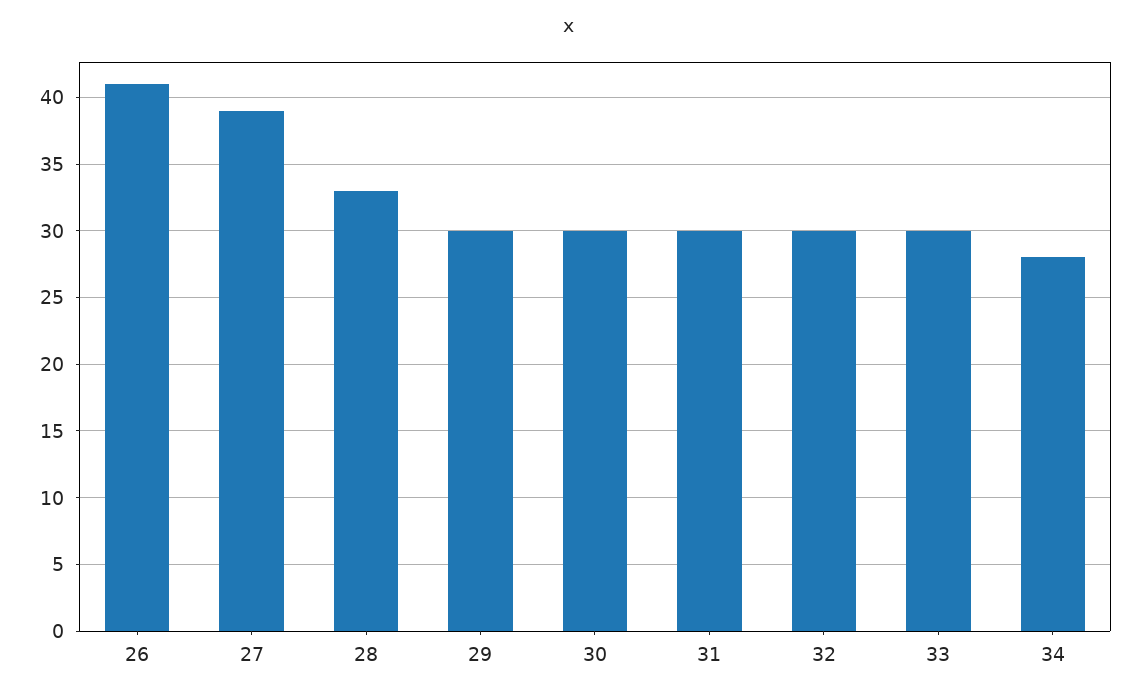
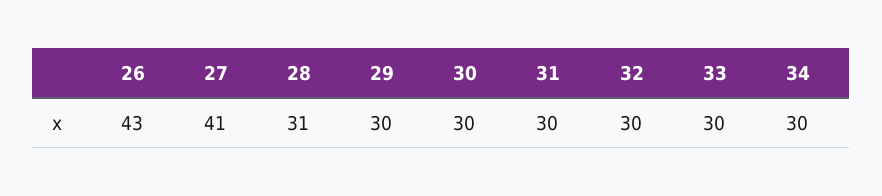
26: 41 -> 43
27: 39 -> 41
28: 33 -> 31
34: 28 -> 30

